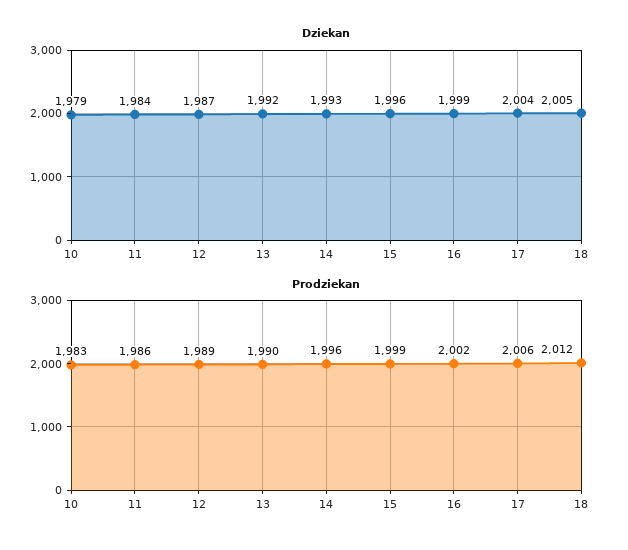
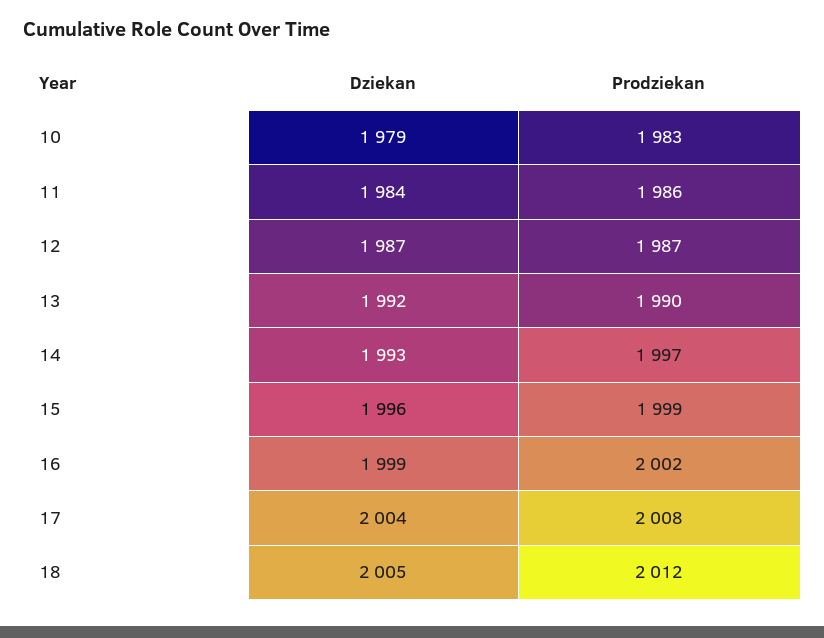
Prodziekan, 12: 1989 -> 1987
Prodziekan, 14: 1996 -> 1997
Prodziekan, 17: 2006 -> 2008

